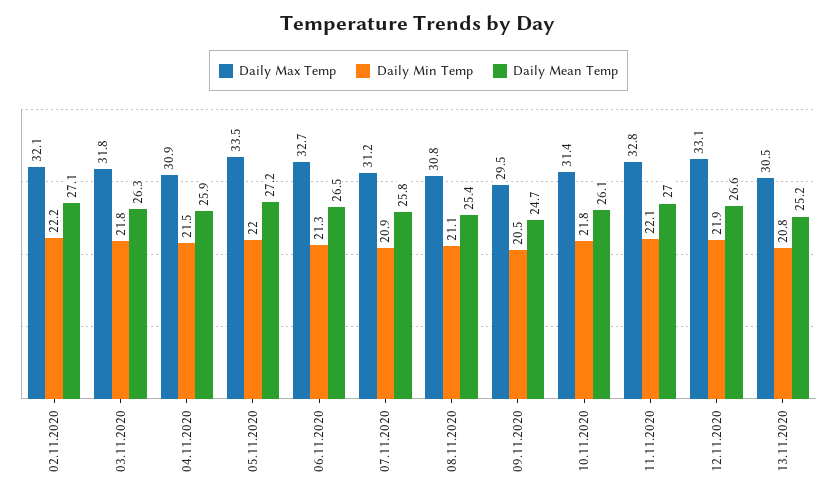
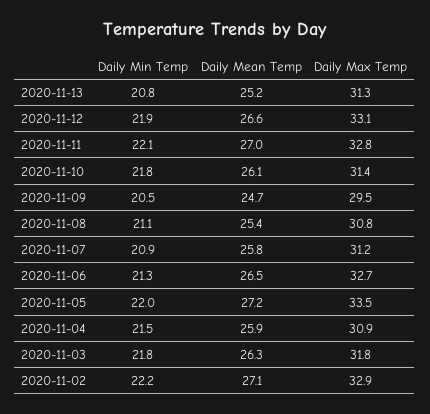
Daily Max Temp, 02.11.2020: 32.1 -> 32.9
Daily Max Temp, 13.11.2020: 30.5 -> 31.3

